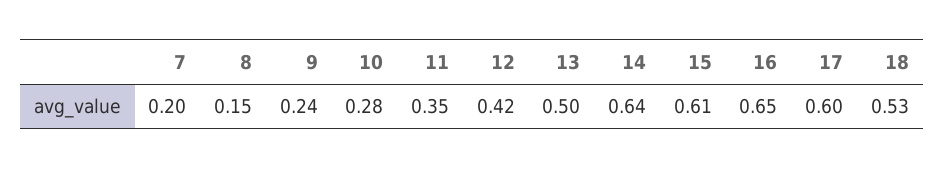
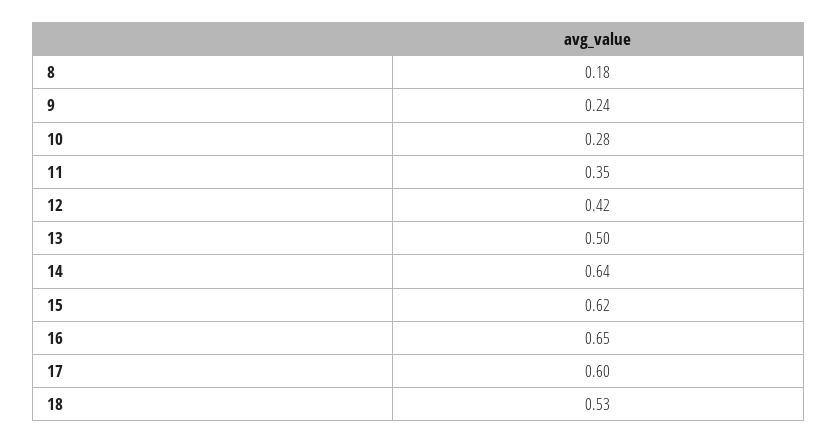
7: 0.2 -> none
8: 0.15 -> 0.18
15: 0.61 -> 0.62

